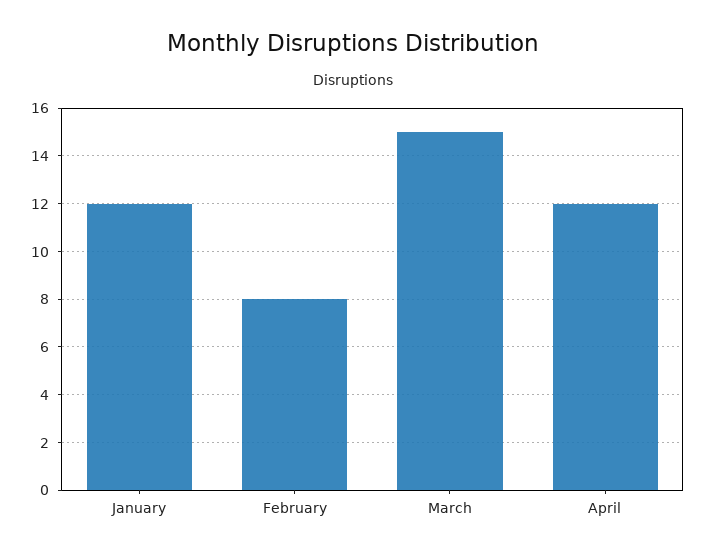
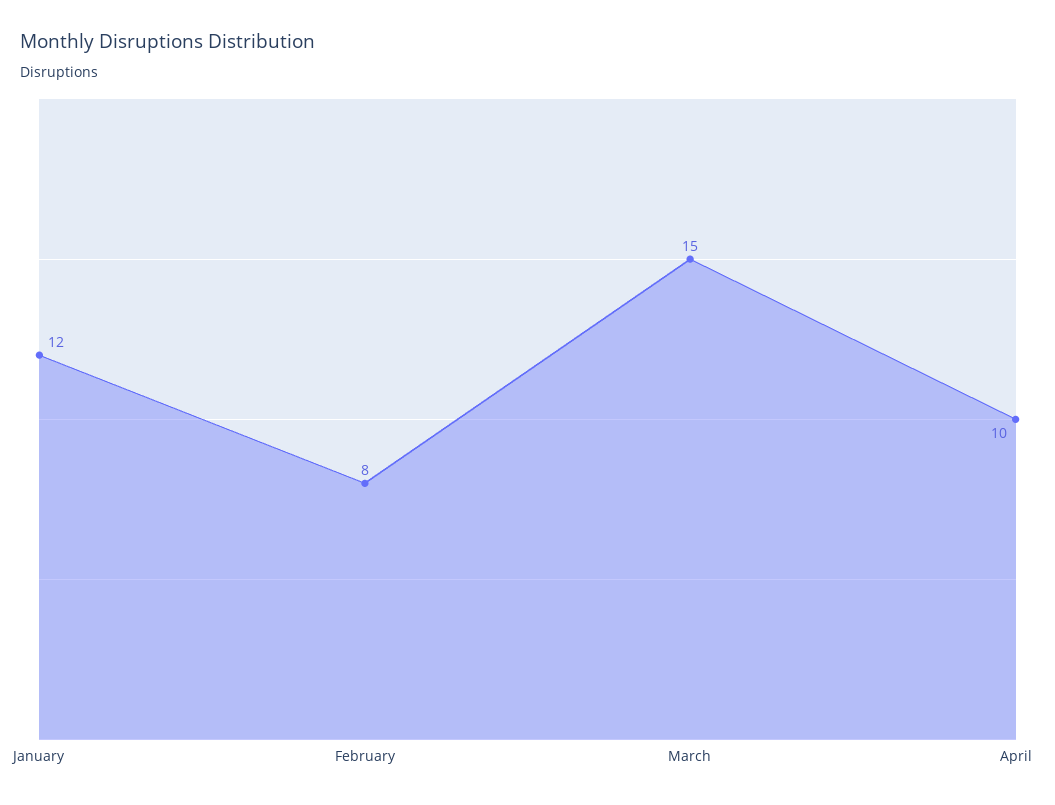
April: 12 -> 10

